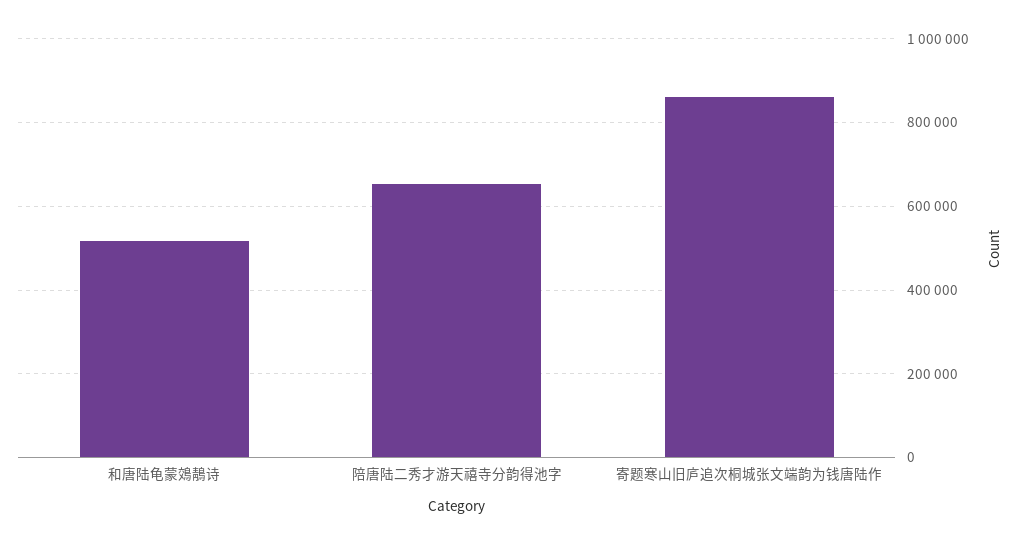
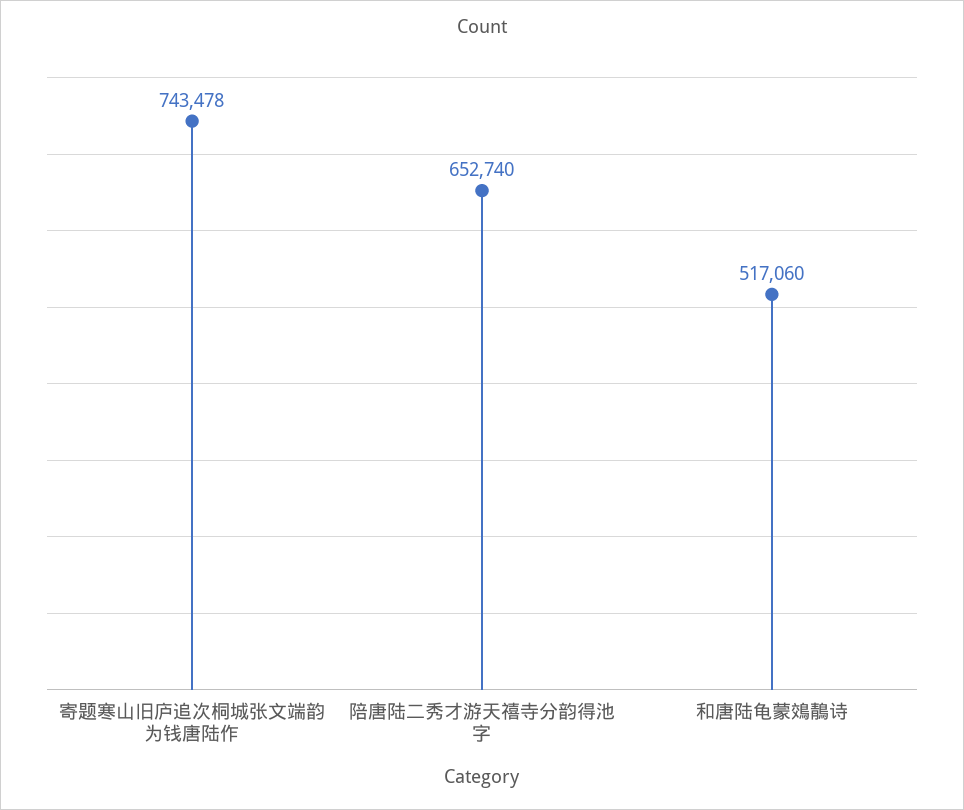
寄题寒山旧庐追次桐城张文端韵为钱唐陆作: 860000 -> 743478

